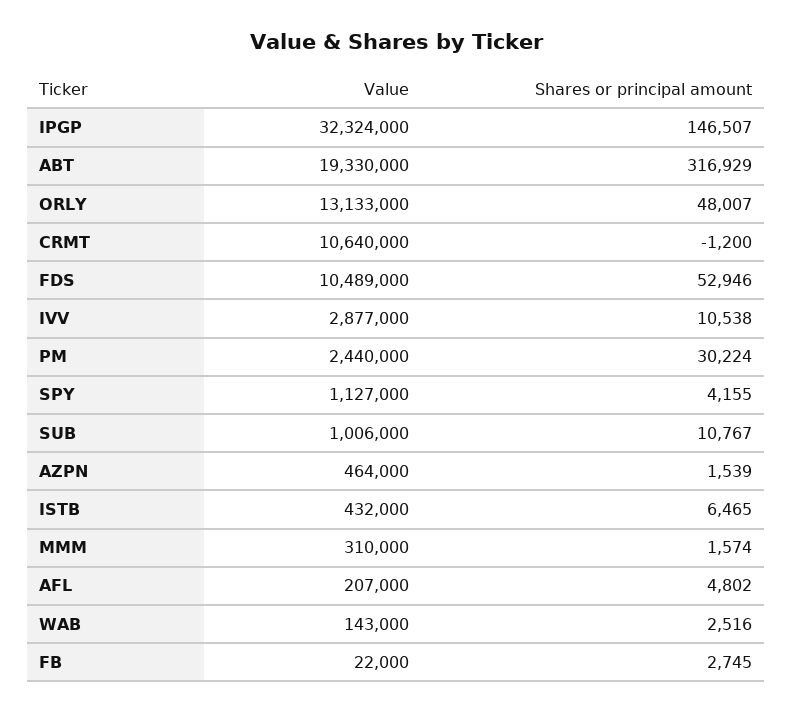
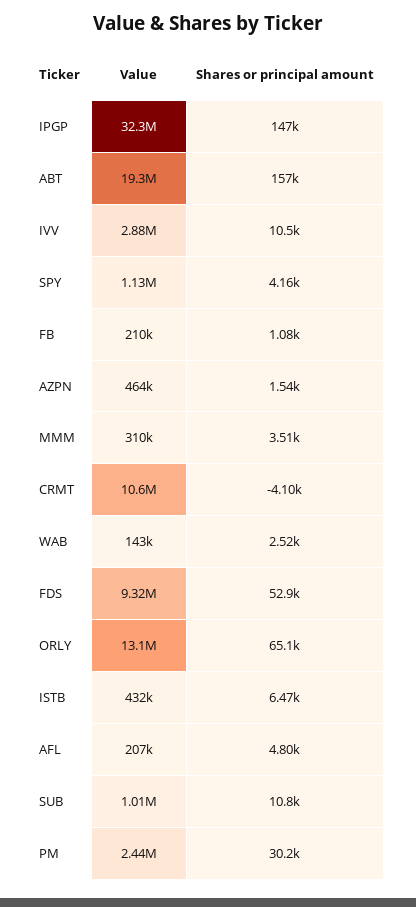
Shares or principal amount, ABT: 316929 -> 157000
Shares or principal amount, ORLY: 48007 -> 65100
Shares or principal amount, CRMT: -1200 -> -4100
Value, FDS: 10489000 -> 9320000
Shares or principal amount, MMM: 1574 -> 3510
Value, FB: 22000 -> 210000
Shares or principal amount, FB: 2745 -> 1080

